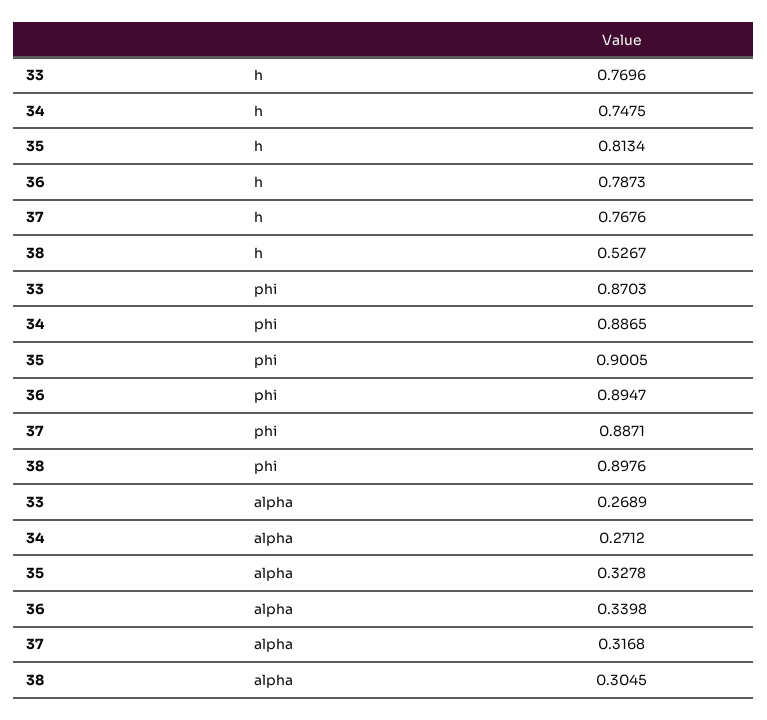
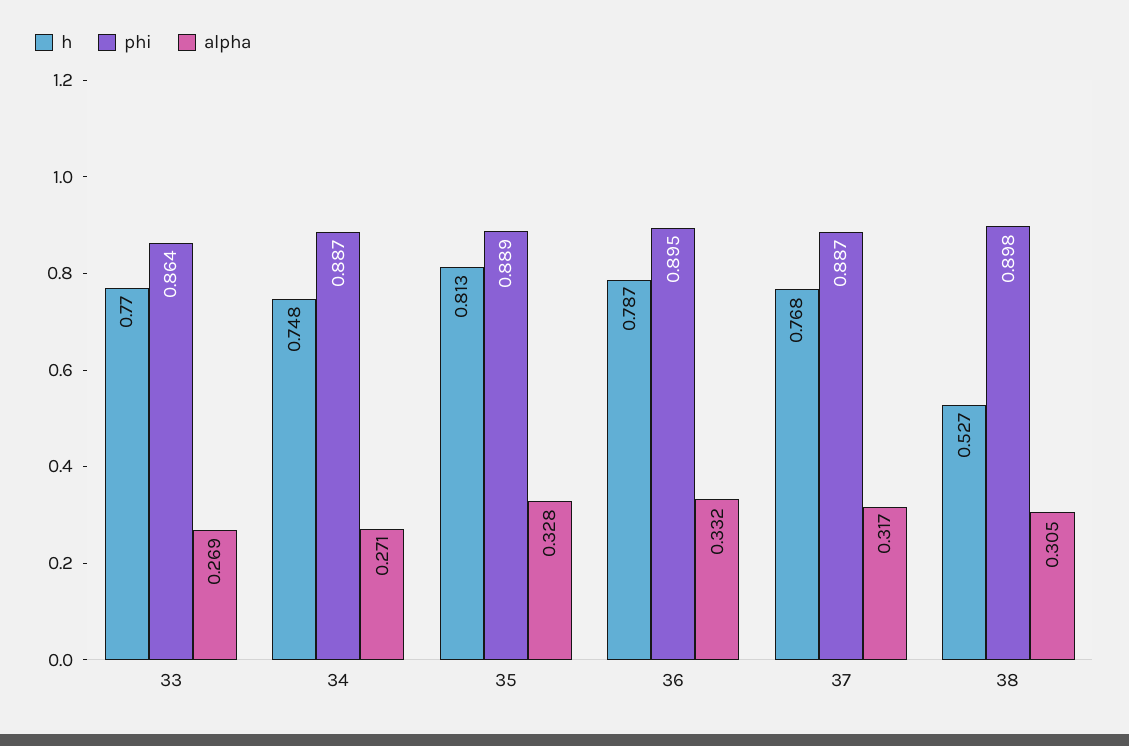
phi, 33: 0.8703 -> 0.864
phi, 35: 0.9005 -> 0.889
alpha, 36: 0.3398 -> 0.332

